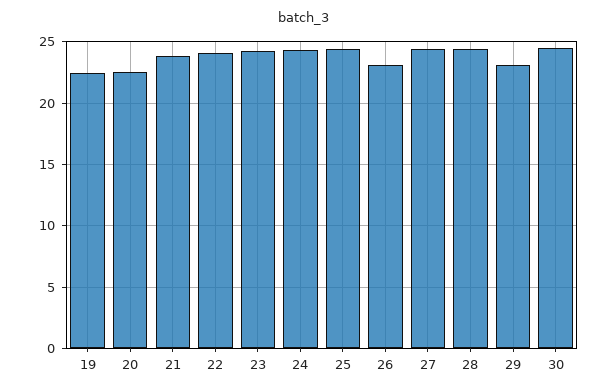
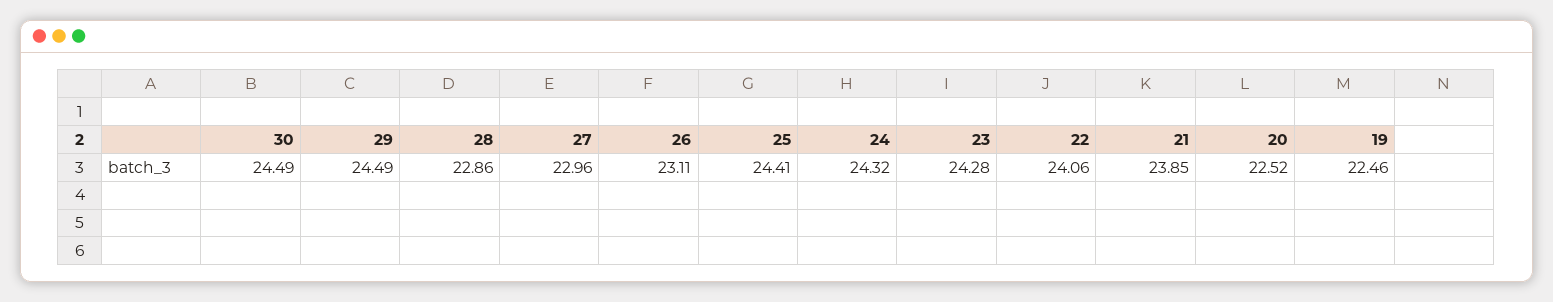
27: 24.5 -> 22.96
28: 24.5 -> 22.86
29: 23 -> 24.49

